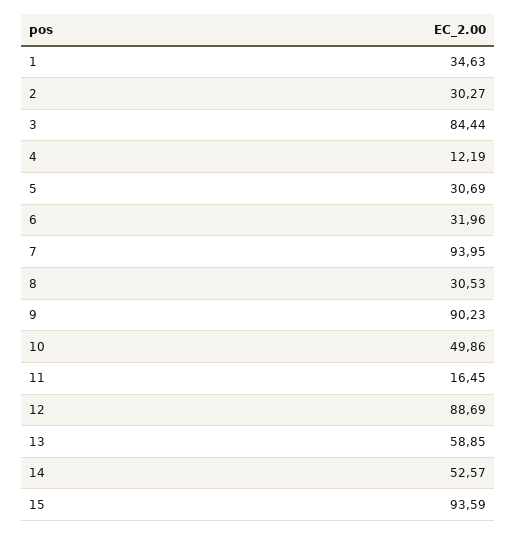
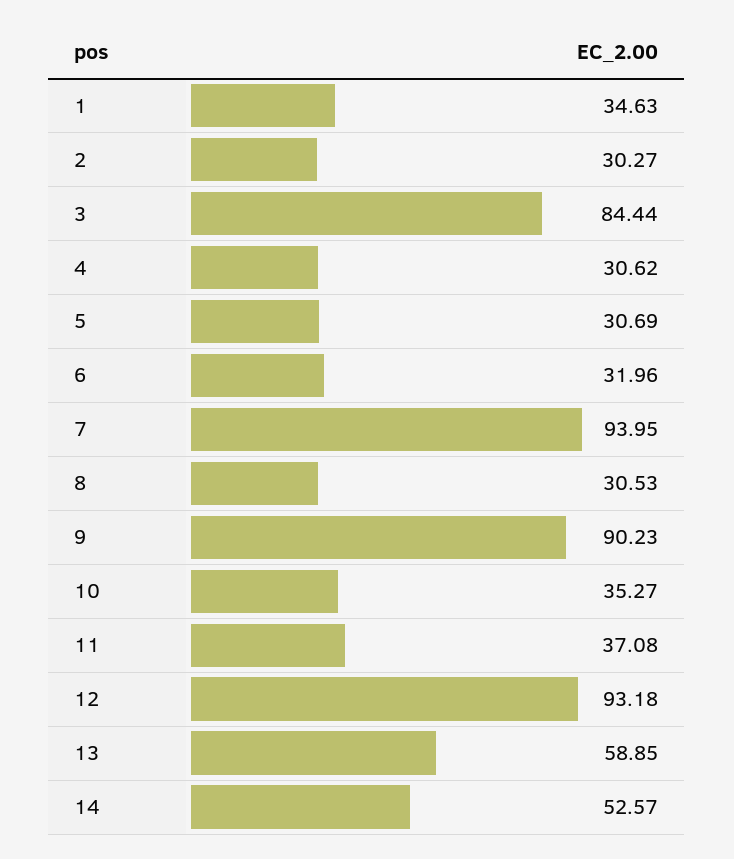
4: 12.19 -> 30.62
10: 49.86 -> 35.27
11: 16.45 -> 37.08
12: 88.69 -> 93.18
15: 93.59 -> none

